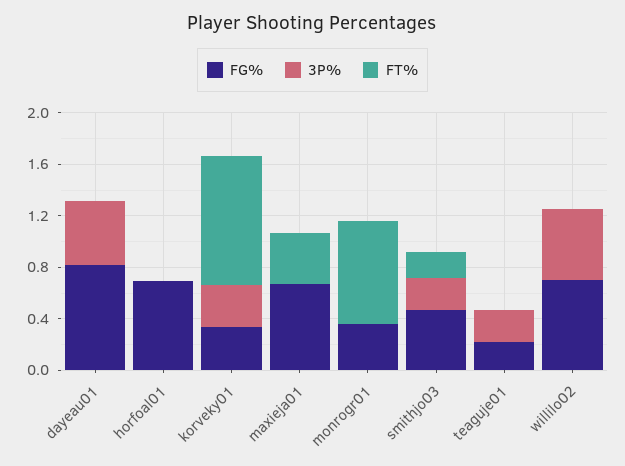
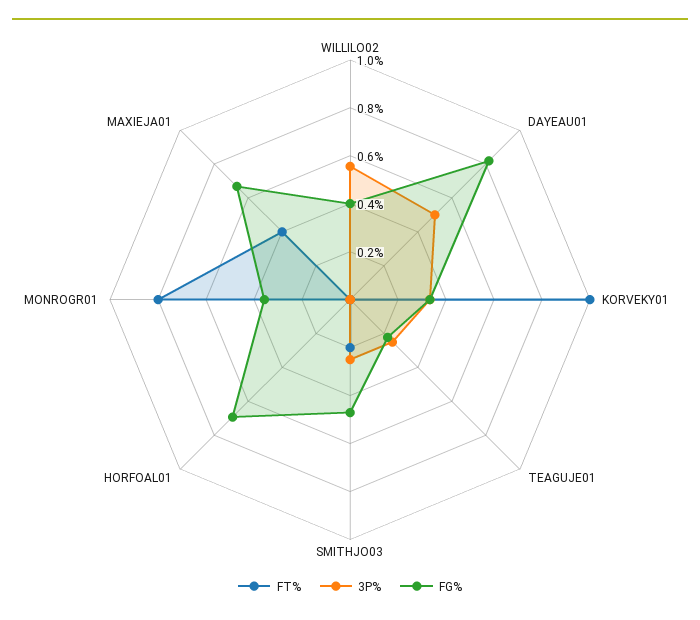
FG%, willilo02: 0.7 -> 0.4

